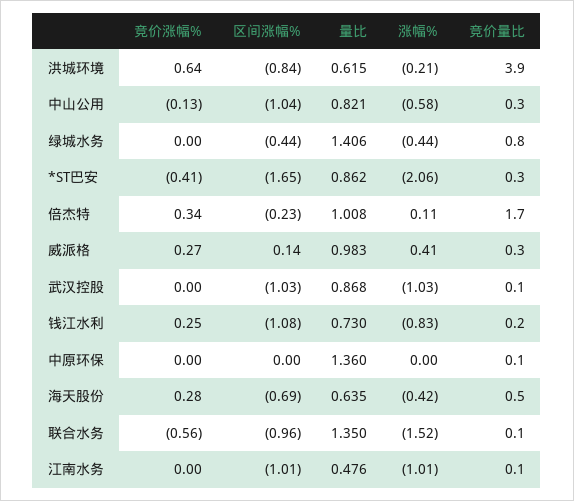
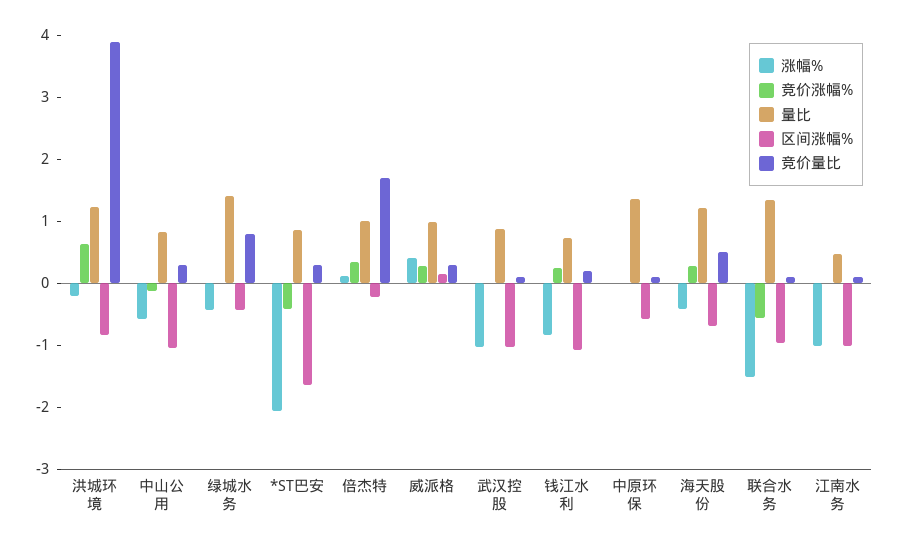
量比, 洪城环境: 0.615 -> 1.2
区间涨幅%, 中原环保: 0 -> -0.6
量比, 海天股份: 0.635 -> 1.2

